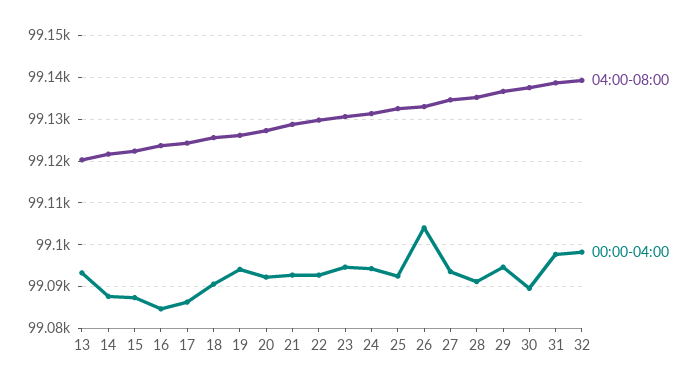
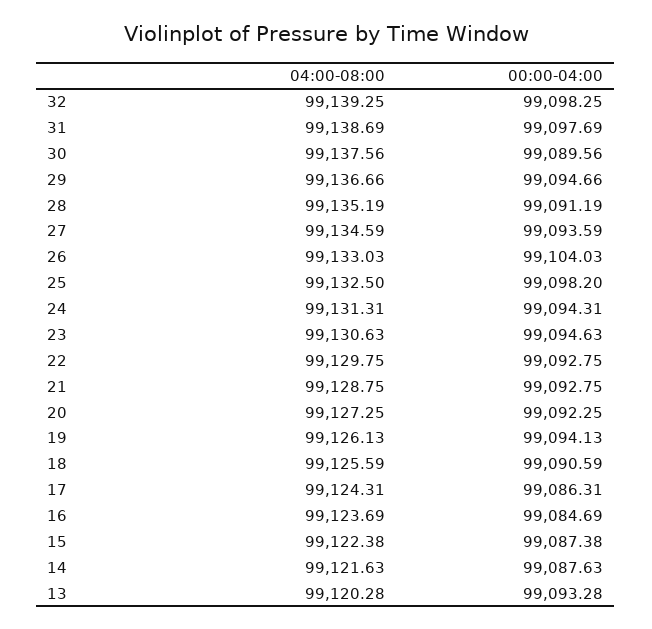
00:00-04:00, 25: 99092 -> 99098.2

